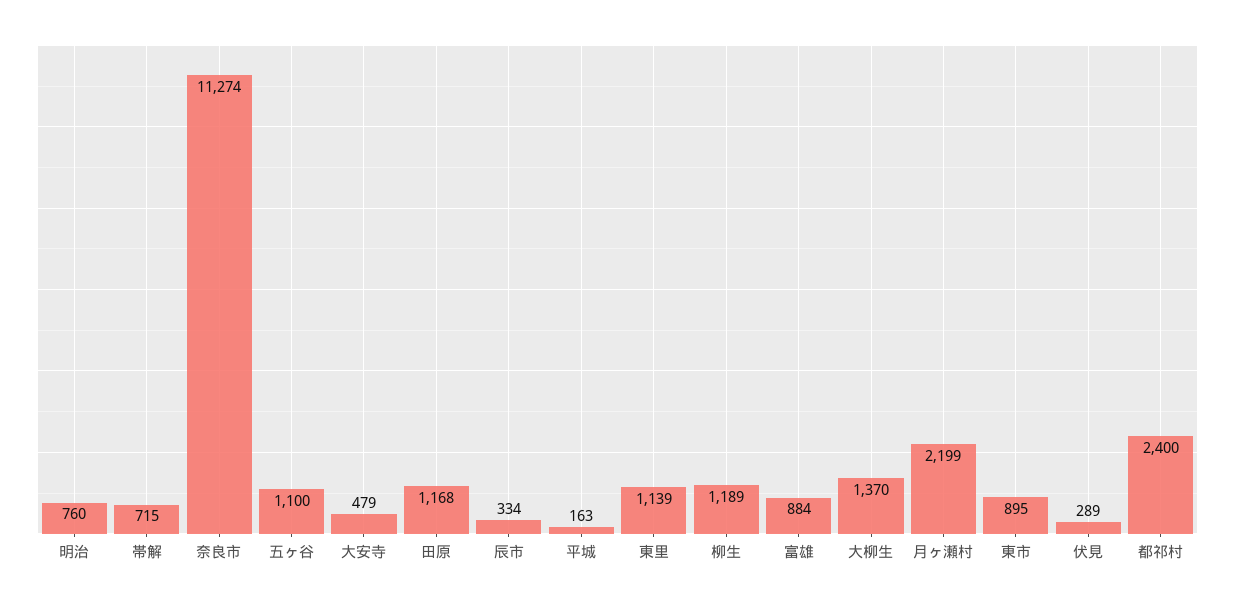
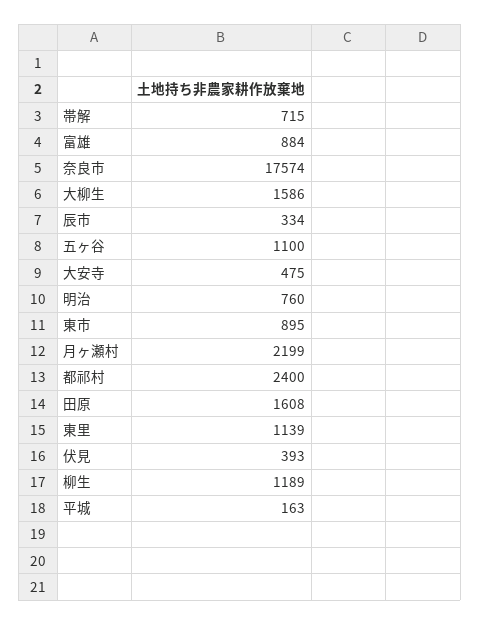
奈良市: 11274 -> 17574
大安寺: 479 -> 475
田原: 1168 -> 1608
大柳生: 1370 -> 1586
伏見: 289 -> 393

